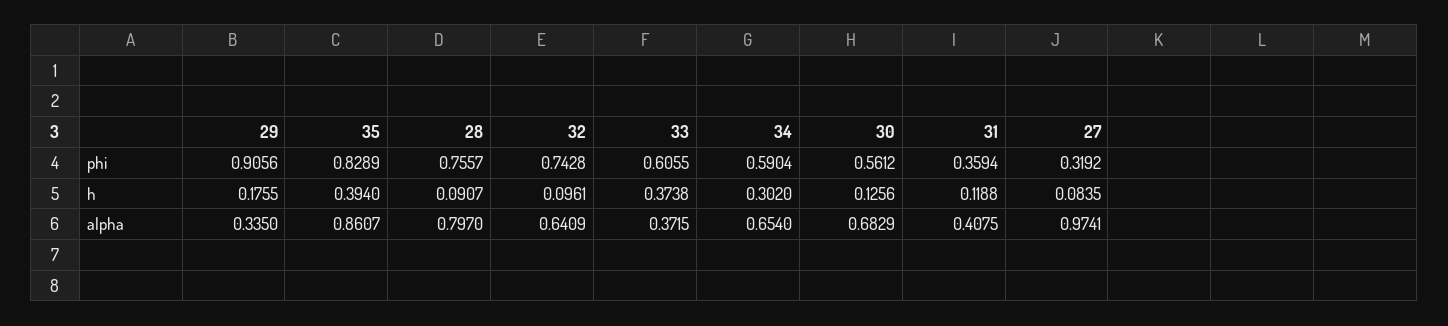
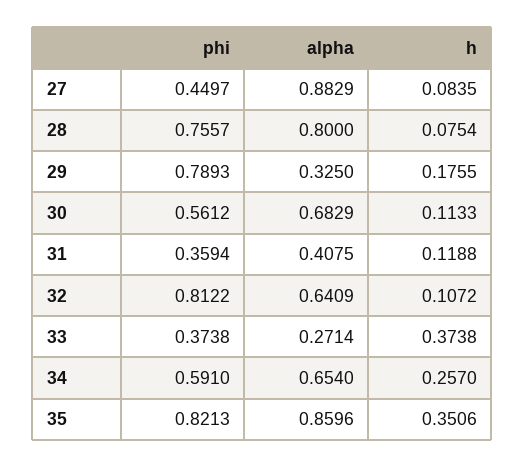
29, phi: 0.9056 -> 0.7893
35, phi: 0.8289 -> 0.8213
32, phi: 0.7428 -> 0.8122
33, phi: 0.6055 -> 0.3738
34, phi: 0.5904 -> 0.591
27, phi: 0.3192 -> 0.4497
35, h: 0.394 -> 0.3506
28, h: 0.0907 -> 0.0754
32, h: 0.0961 -> 0.1072
34, h: 0.302 -> 0.257
30, h: 0.1256 -> 0.1133
29, alpha: 0.335 -> 0.325
35, alpha: 0.8607 -> 0.8596
28, alpha: 0.797 -> 0.8
33, alpha: 0.3715 -> 0.2714
27, alpha: 0.9741 -> 0.8829

